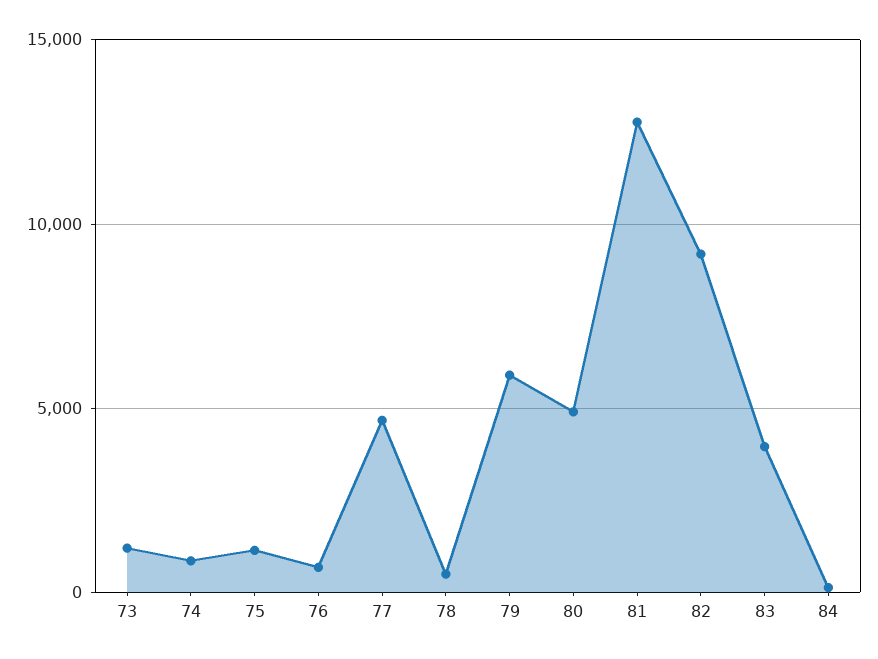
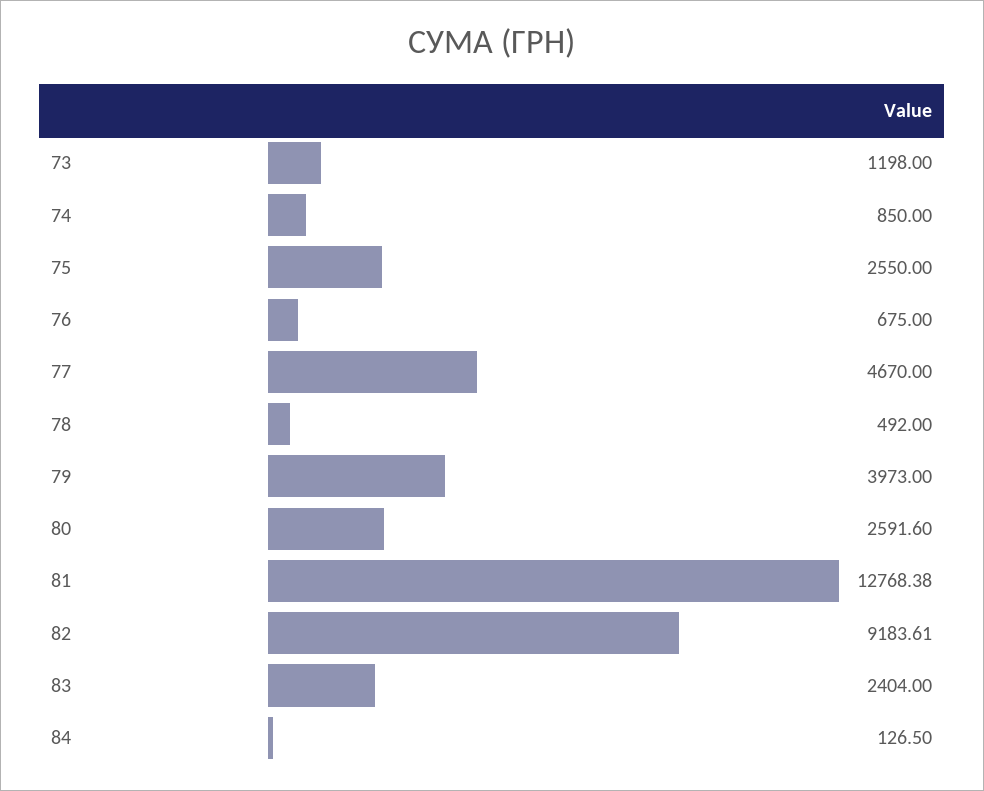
75: 1000 -> 2550
79: 6000 -> 3973
80: 5000 -> 2591.6
83: 4000 -> 2404

